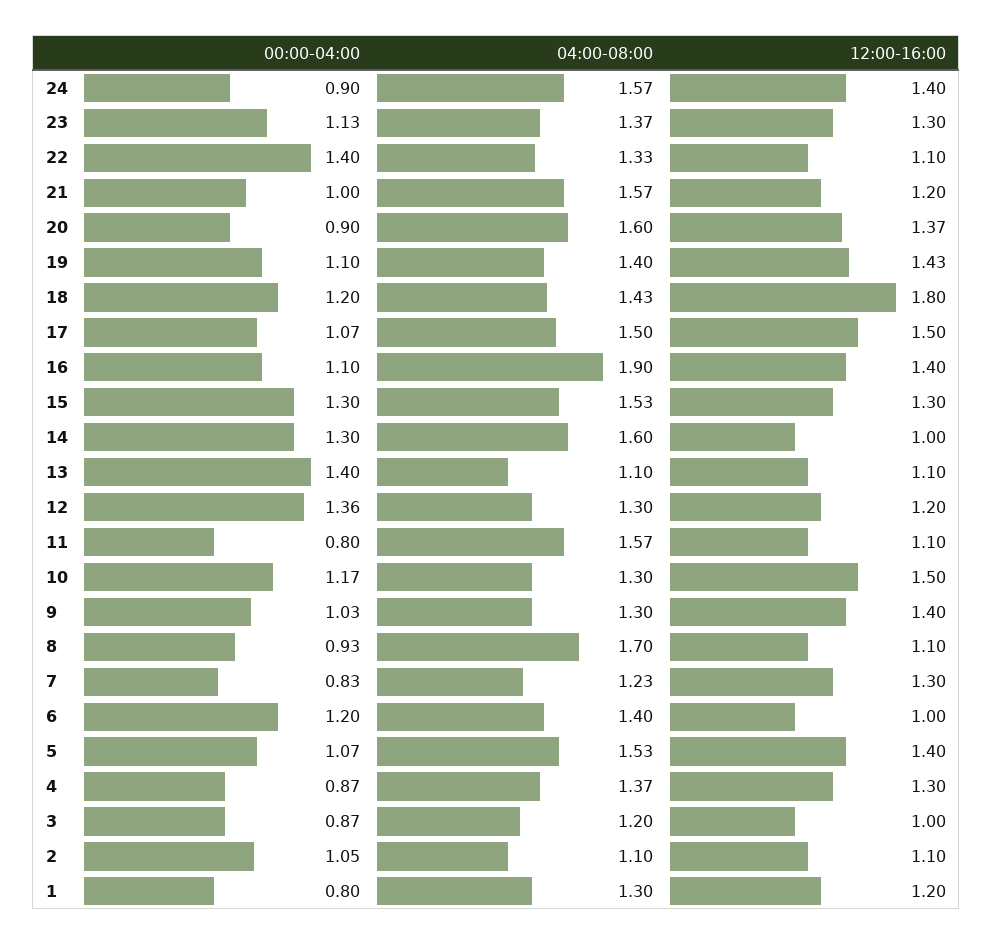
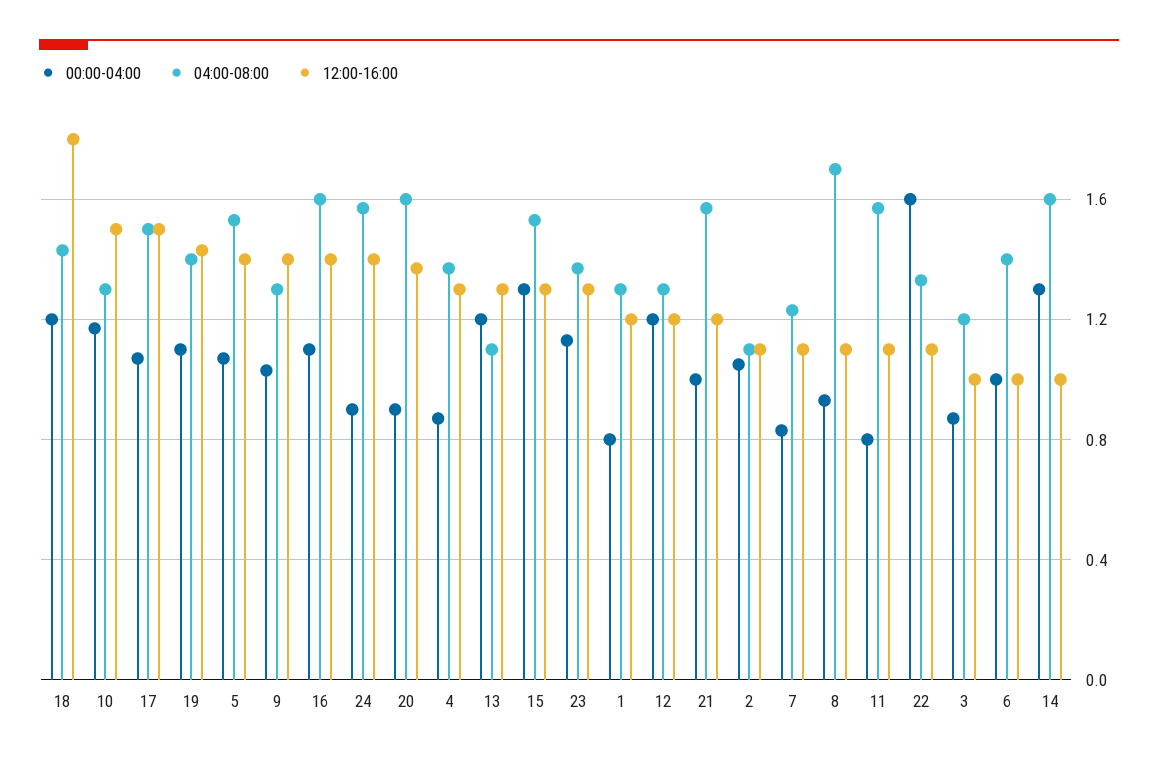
00:00-04:00, 22: 1.4 -> 1.6
04:00-08:00, 16: 1.9 -> 1.6
00:00-04:00, 13: 1.4 -> 1.2
12:00-16:00, 13: 1.1 -> 1.3
00:00-04:00, 12: 1.36 -> 1.2
12:00-16:00, 7: 1.3 -> 1.1
00:00-04:00, 6: 1.2 -> 1

